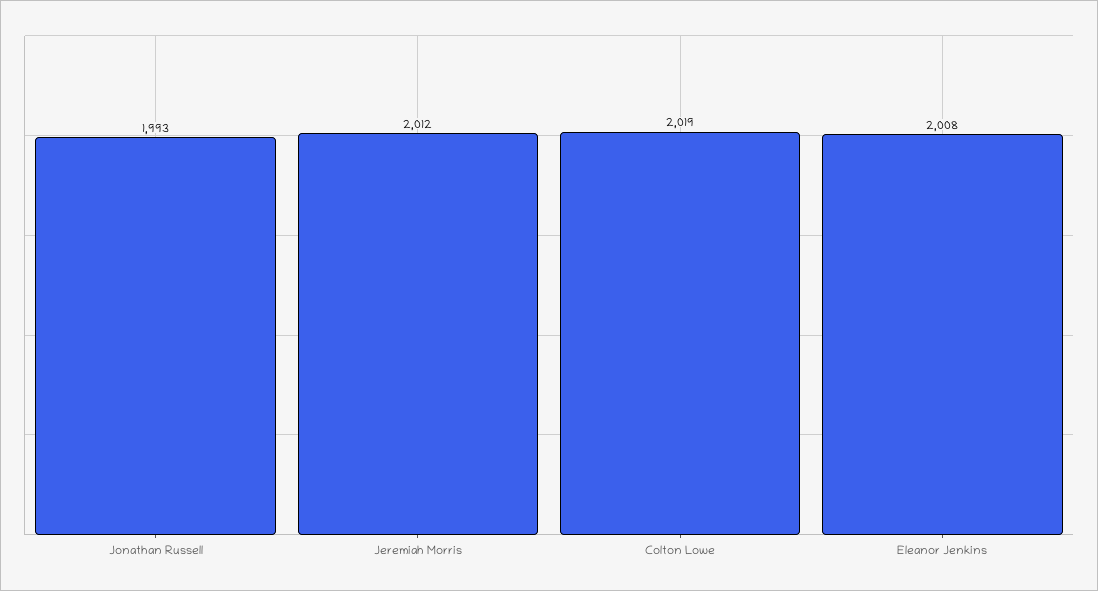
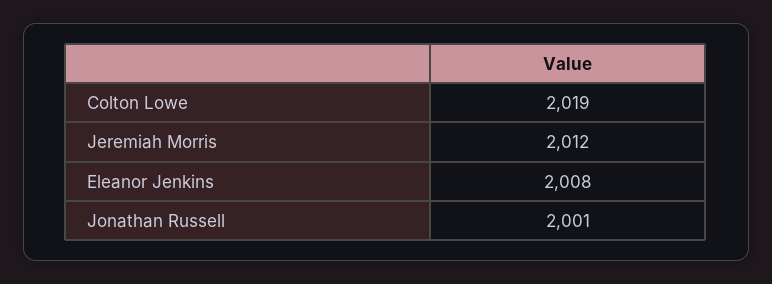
Jonathan Russell: 1993 -> 2001

